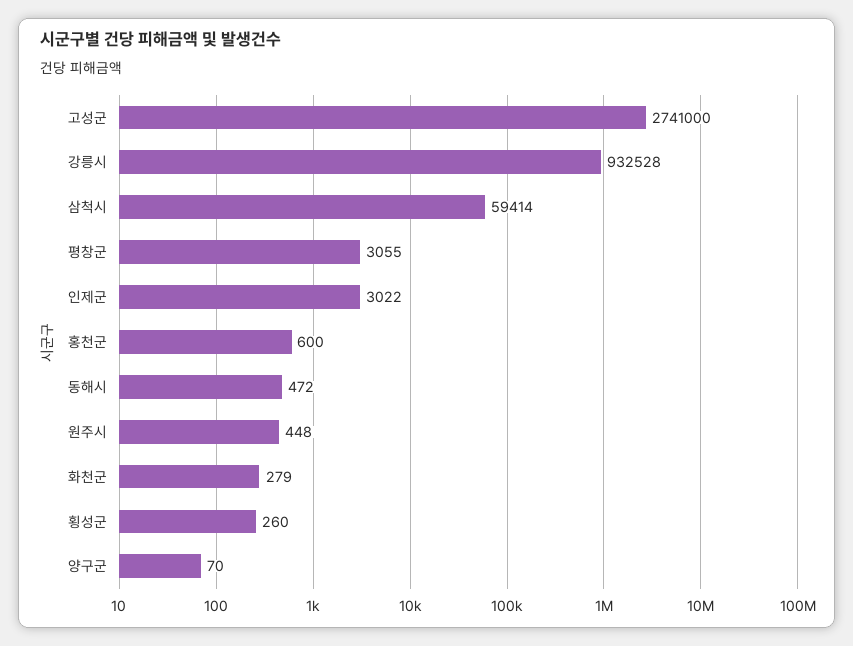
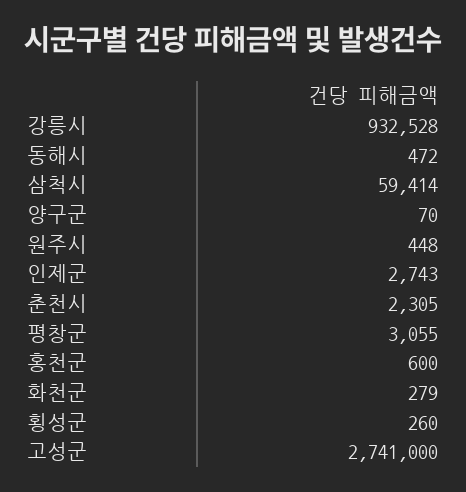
인제군: 3022 -> 2743
춘천시: none -> 2305

